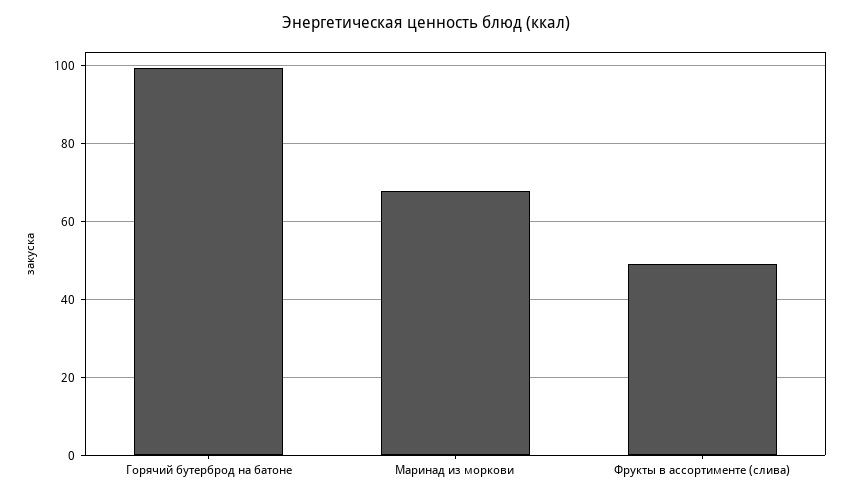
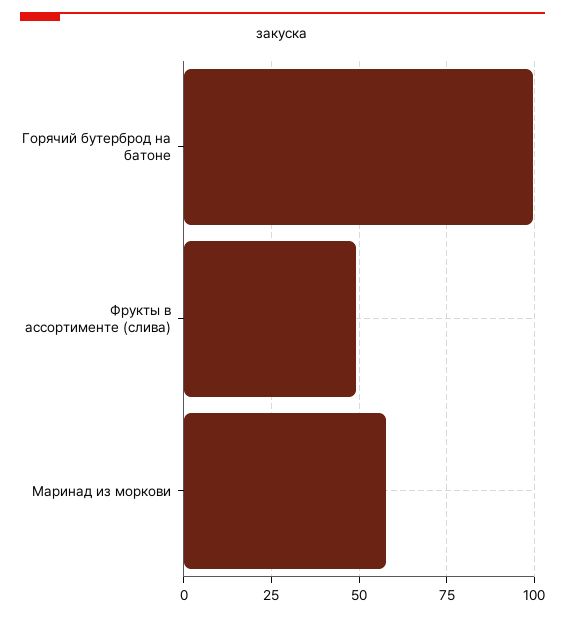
Маринад из моркови: 68 -> 57.5

